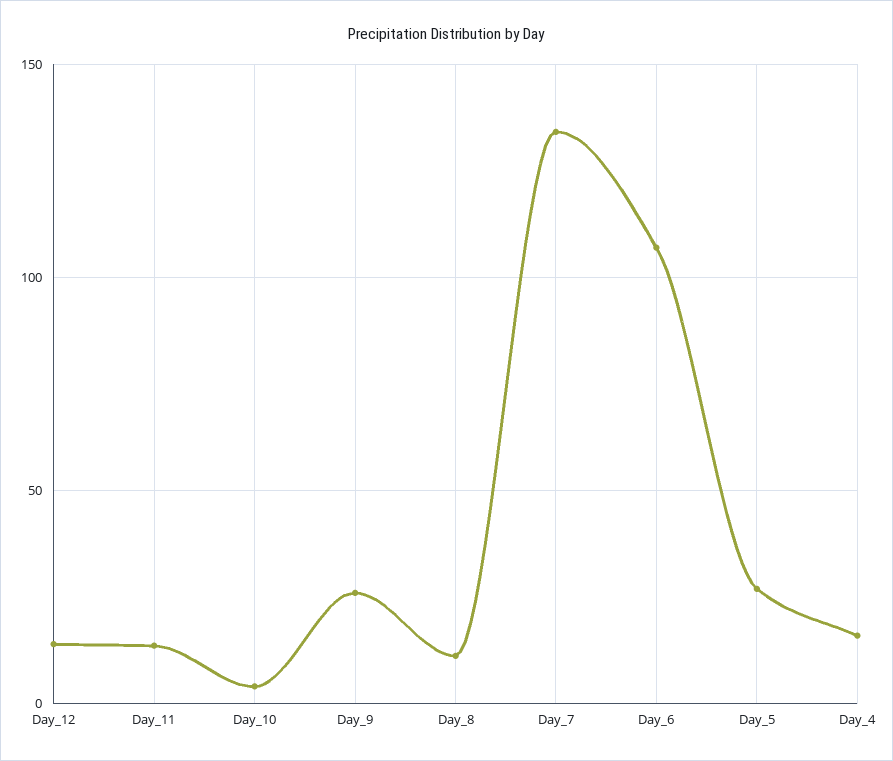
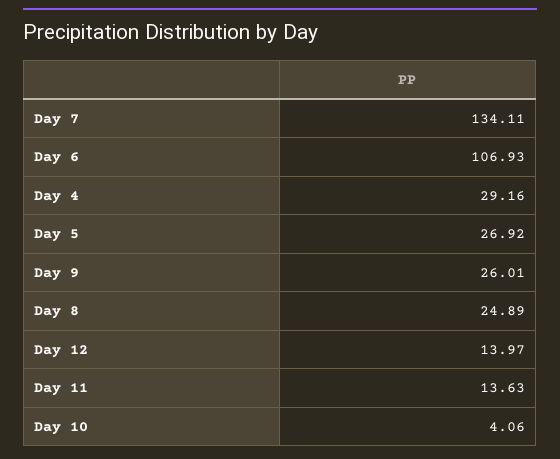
Day_8: 10 -> 24.89
Day_4: 15 -> 29.16

